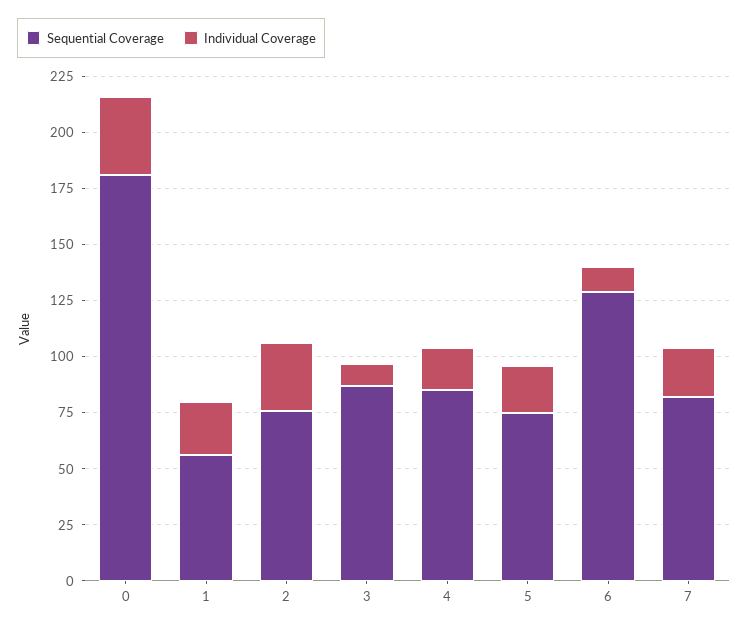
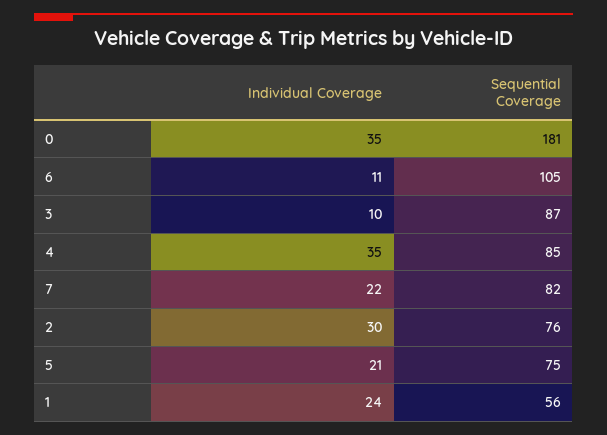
Individual Coverage, 4: 20 -> 35
Sequential Coverage, 6: 130 -> 105

